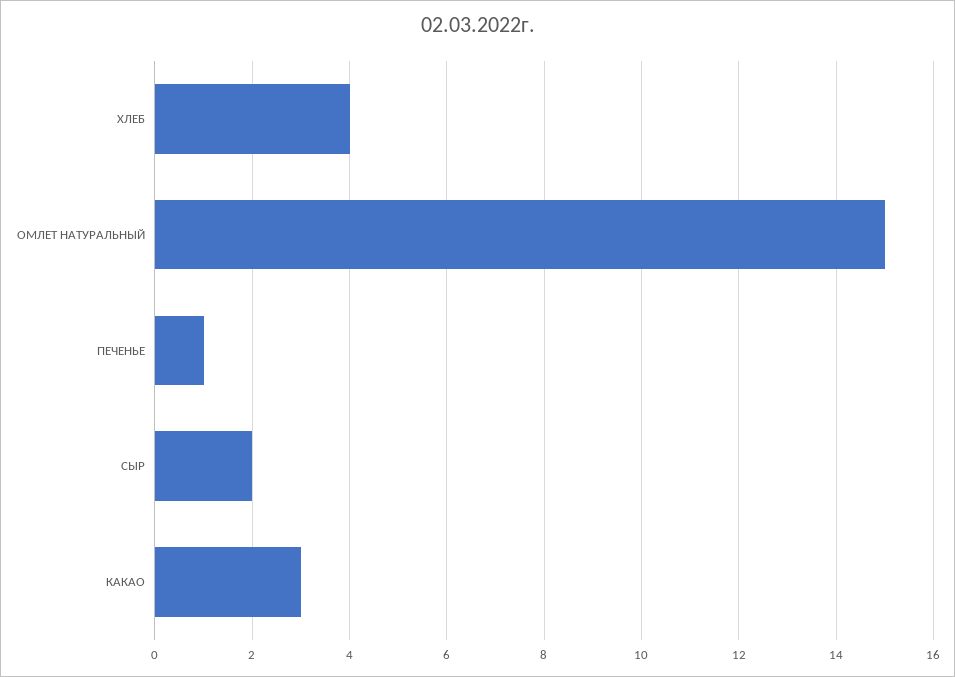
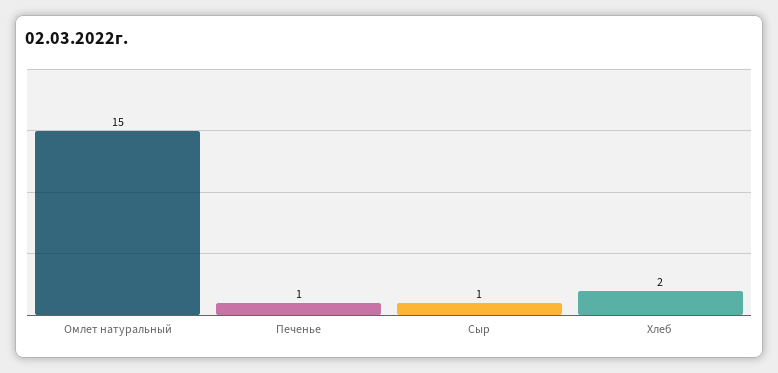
ХЛЕБ: 4 -> 2
СЫР: 2 -> 1
КАКАО: 3 -> none

